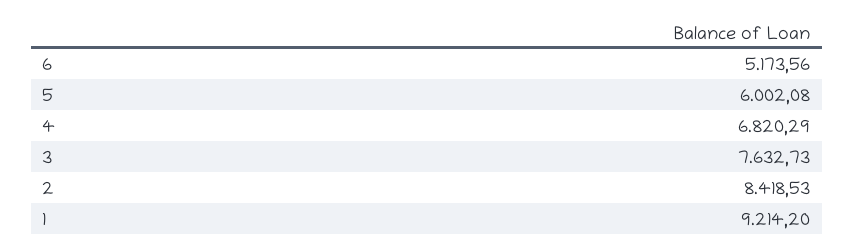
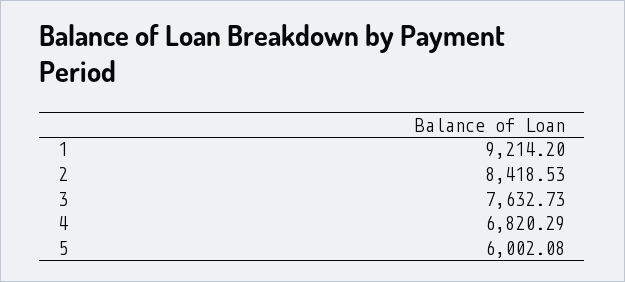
6: 5173.56 -> none

